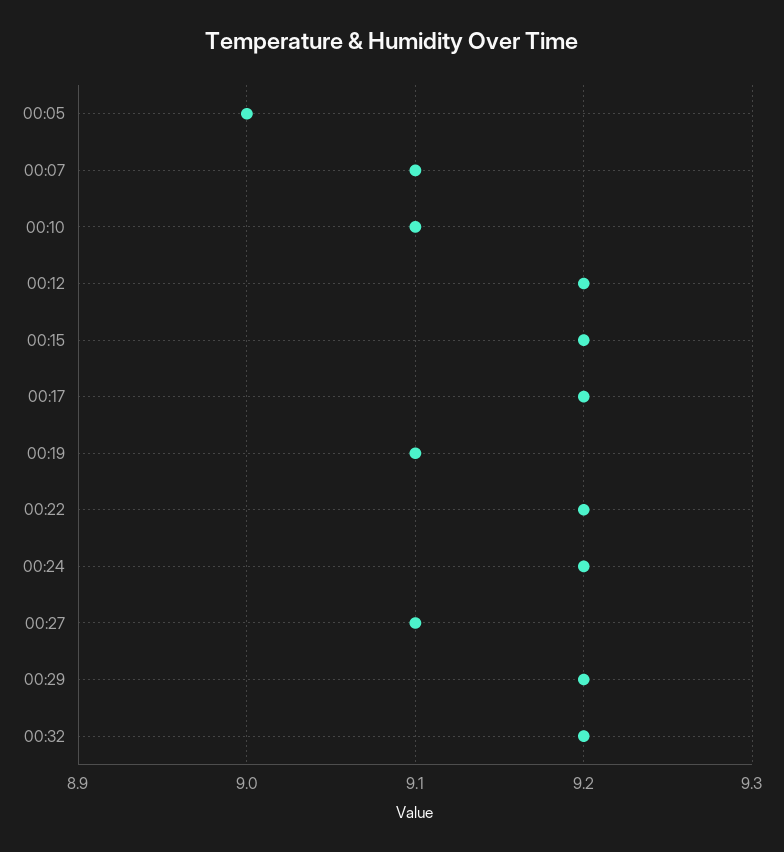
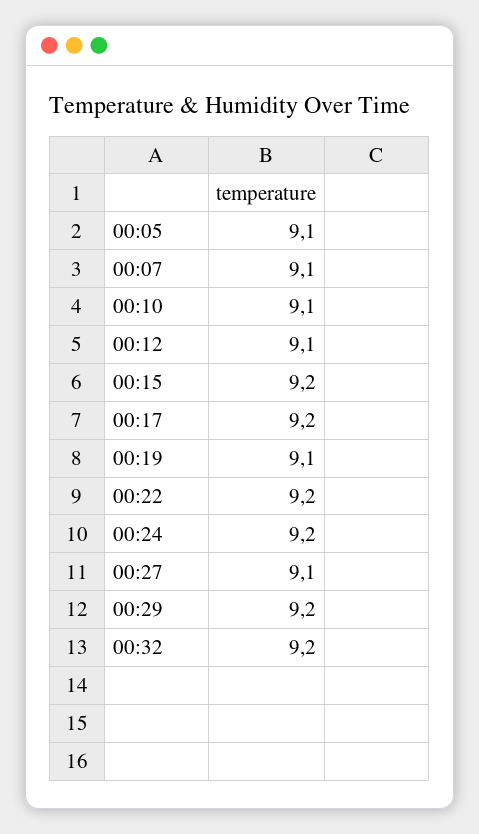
00:05: 9 -> 9.1
00:12: 9.2 -> 9.1

